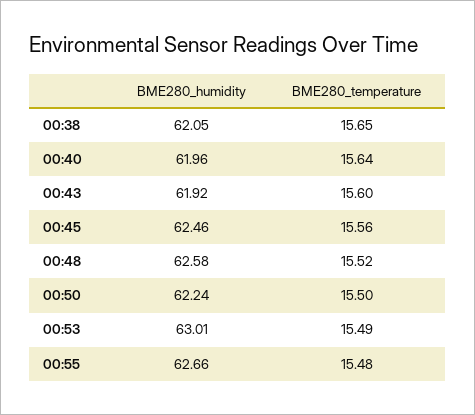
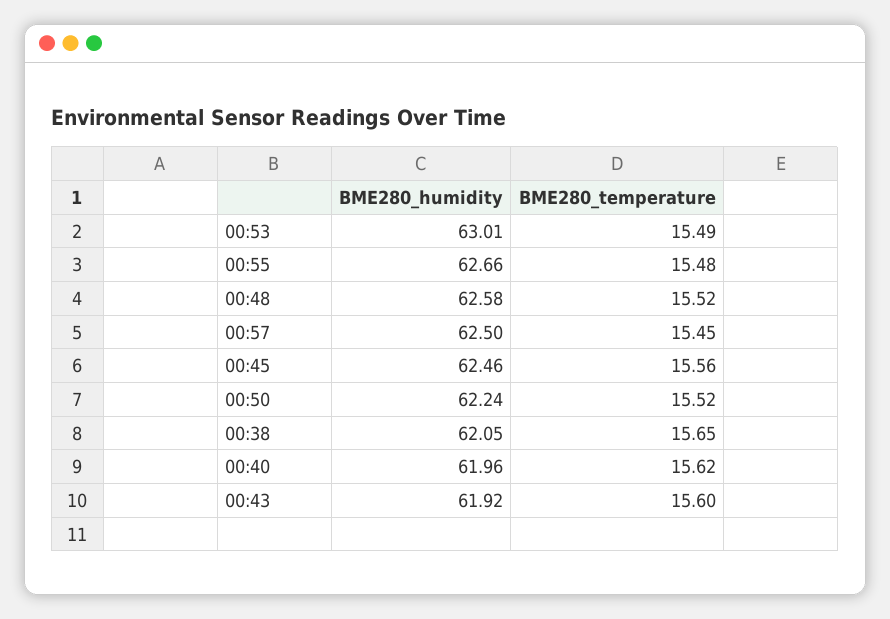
BME280_temperature, 00:40: 15.64 -> 15.62
BME280_temperature, 00:50: 15.5 -> 15.52
BME280_humidity, 00:57: none -> 62.5
BME280_temperature, 00:57: none -> 15.45

